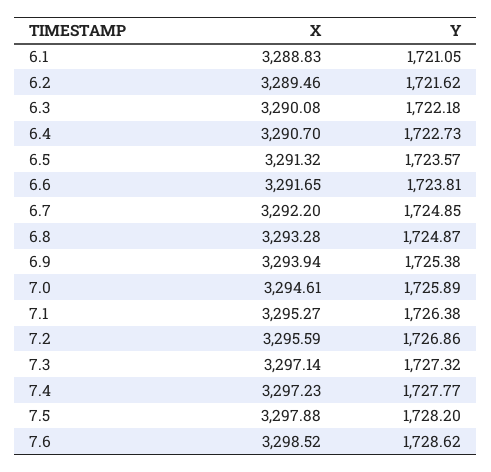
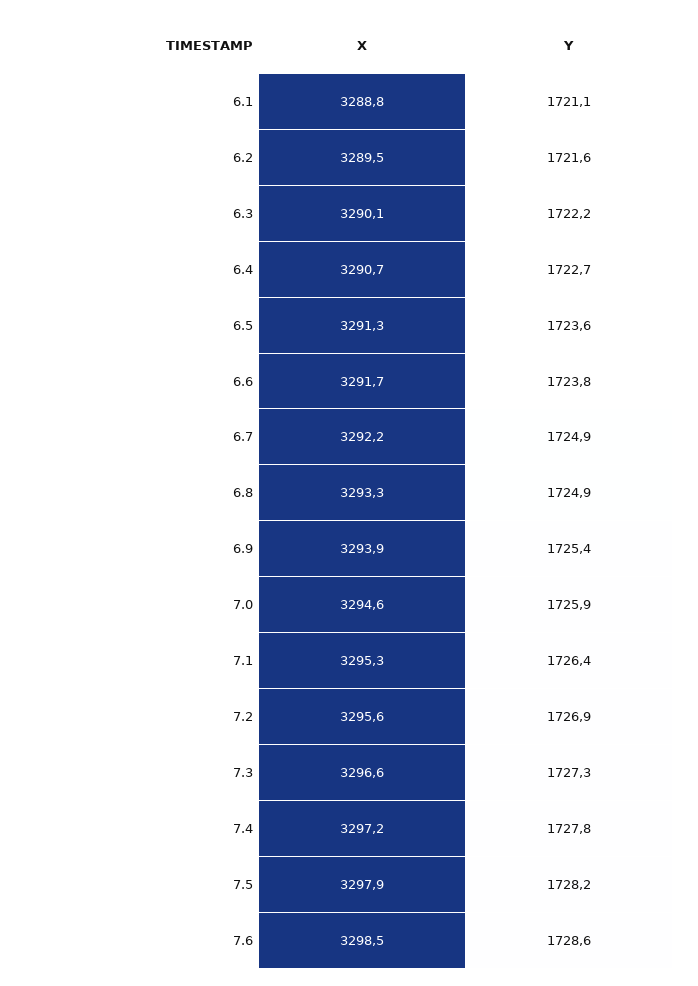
X, 7.3: 3297.14 -> 3296.6

